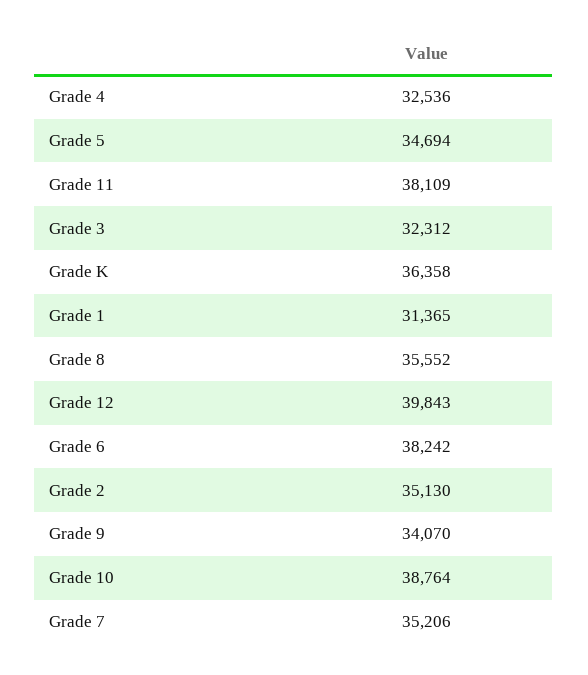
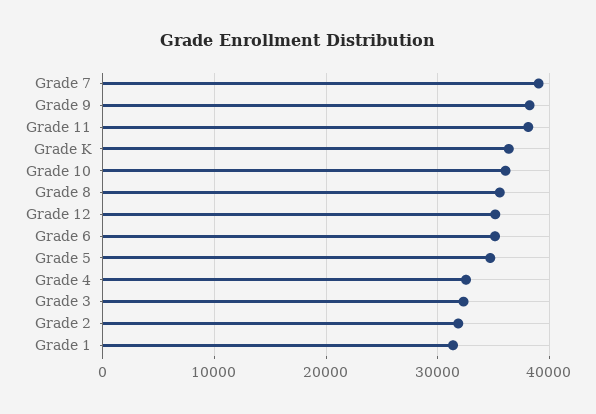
Grade 12: 39843 -> 35000
Grade 6: 38242 -> 35000
Grade 2: 35130 -> 32000
Grade 9: 34070 -> 38000
Grade 10: 38764 -> 36000
Grade 7: 35206 -> 39000

